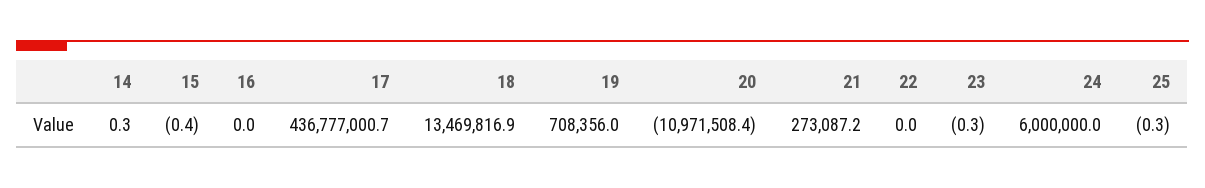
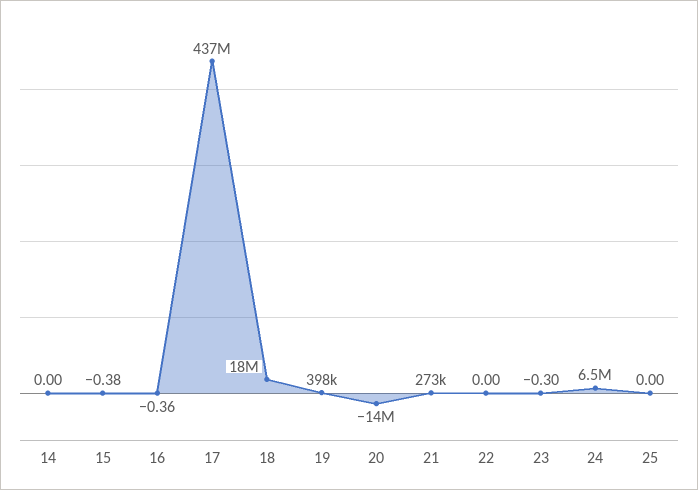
14: 0.3 -> 0
16: 0 -> -0.36
18: 13469816.9 -> 18000000
19: 708356 -> 398000
20: -10971508.4 -> -14000000
24: 6000000 -> 6500000
25: -0.3 -> 0

